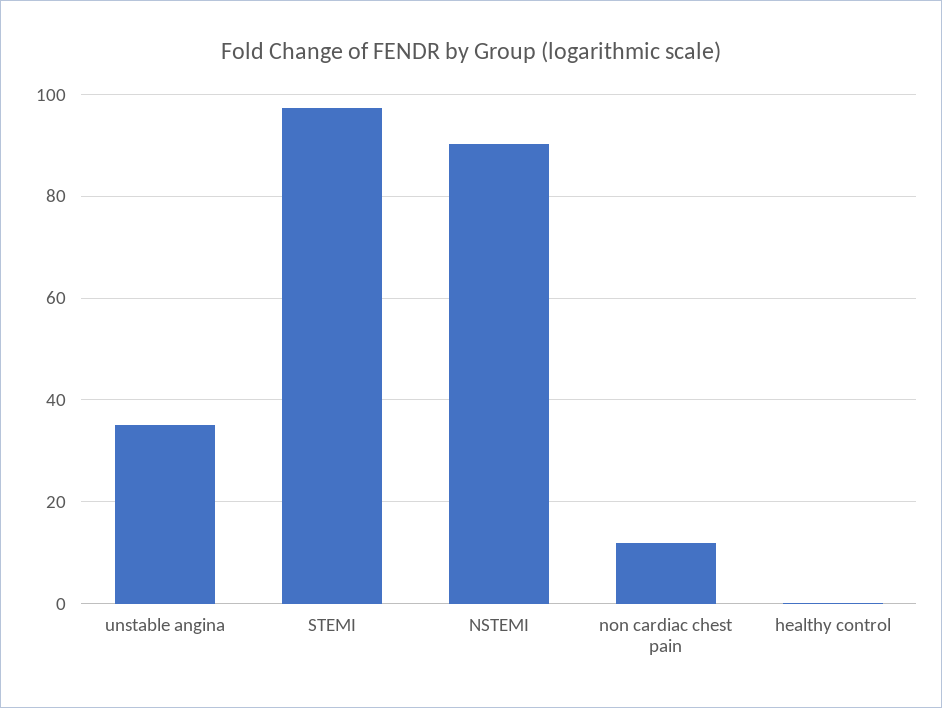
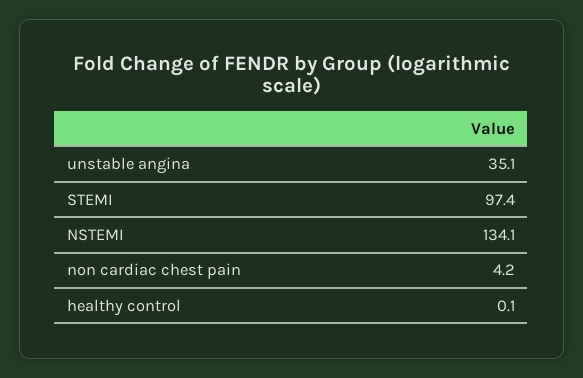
NSTEMI: 90 -> 134.1
non cardiac chest pain: 12 -> 4.2

